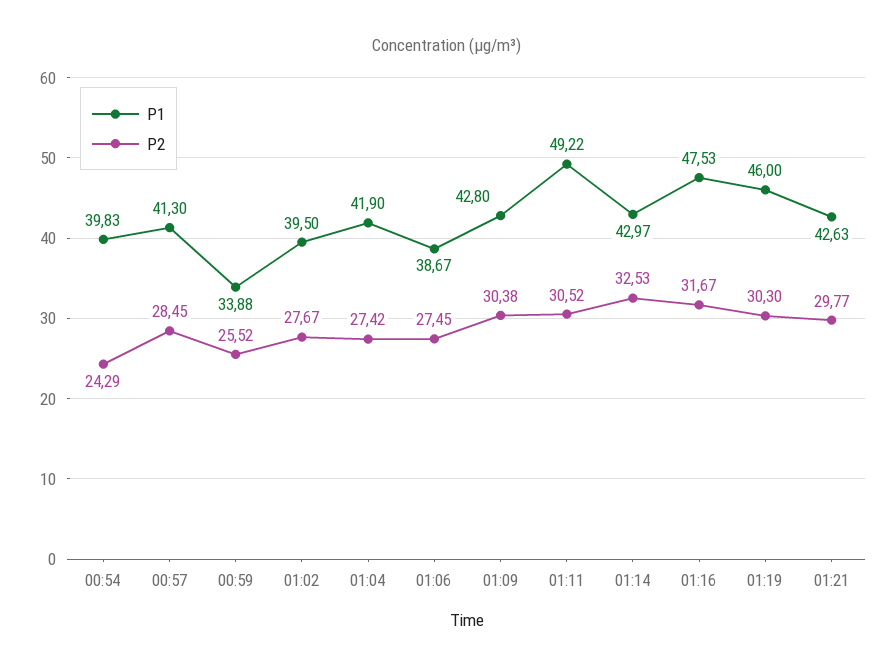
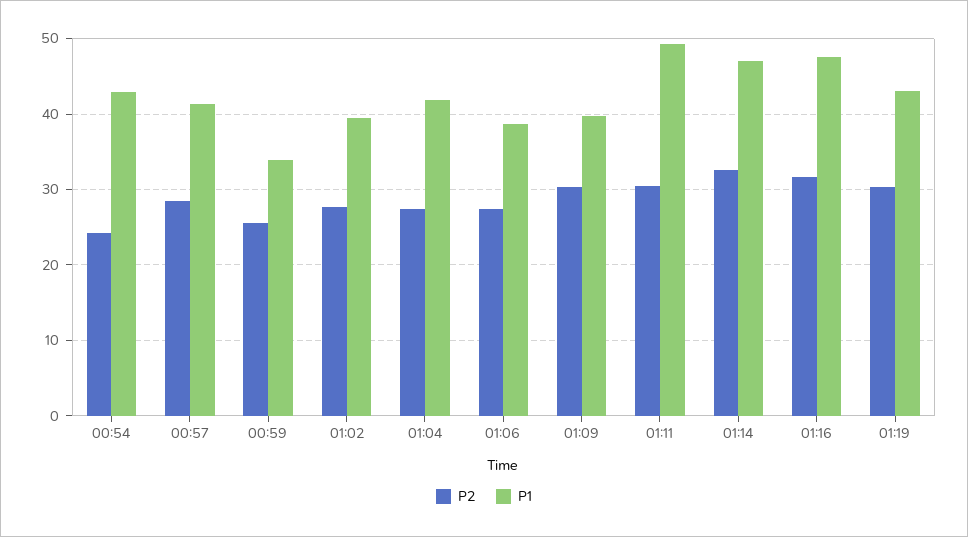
P1, 00:54: 39.83 -> 43
P1, 01:09: 42.8 -> 40
P1, 01:14: 42.97 -> 47
P1, 01:19: 46 -> 43
P1, 01:21: 42.63 -> none
P2, 01:21: 29.77 -> none

